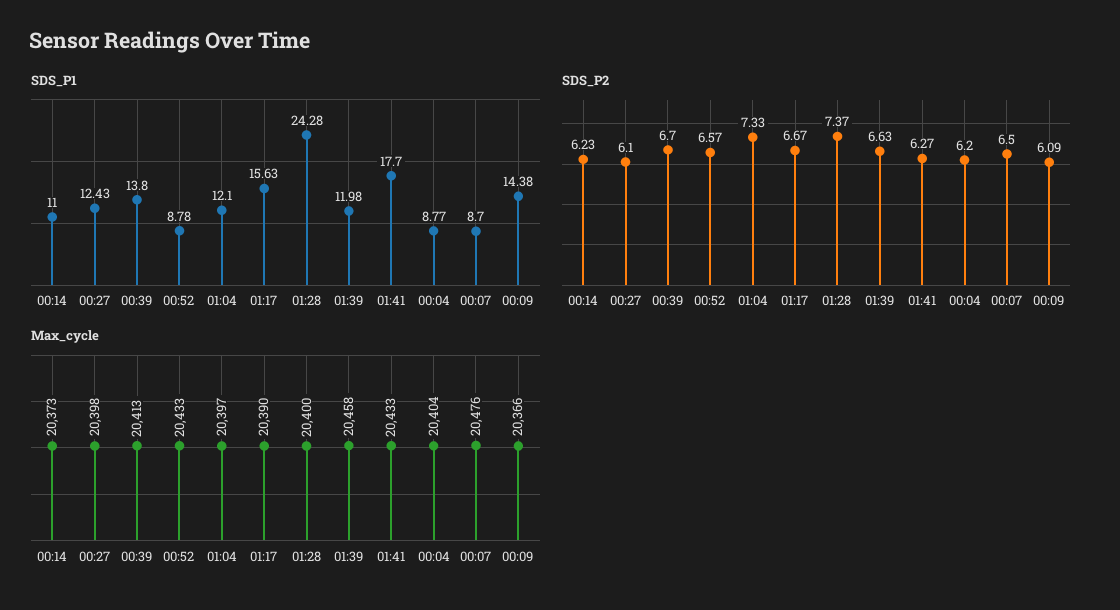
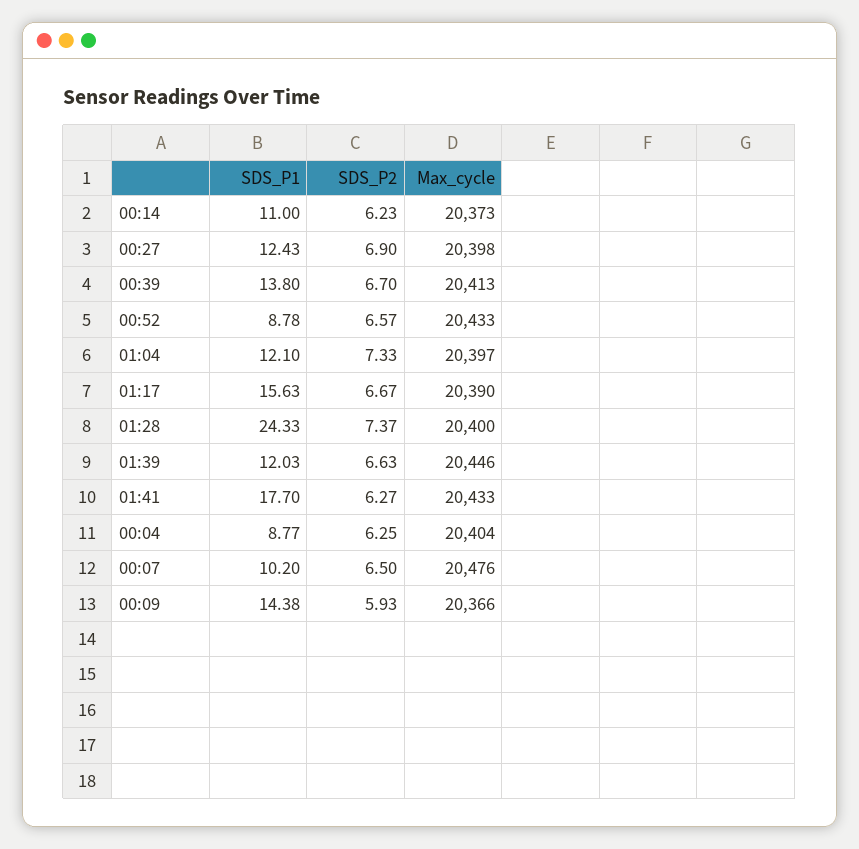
SDS_P1, 01:28: 24.28 -> 24.33
SDS_P1, 01:39: 11.98 -> 12.03
SDS_P1, 00:07: 8.7 -> 10.2
SDS_P2, 00:27: 6.1 -> 6.9
SDS_P2, 00:04: 6.2 -> 6.25
SDS_P2, 00:09: 6.09 -> 5.93
Max_cycle, 01:39: 20458 -> 20446

